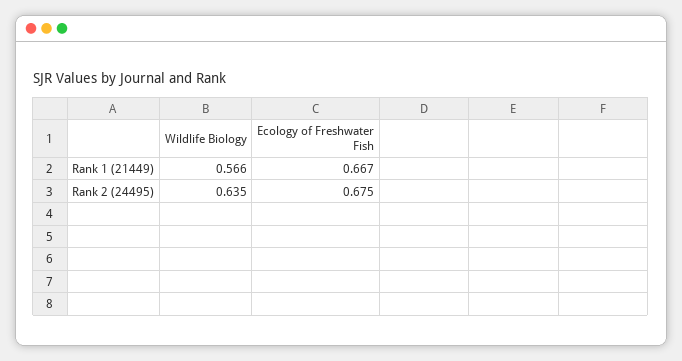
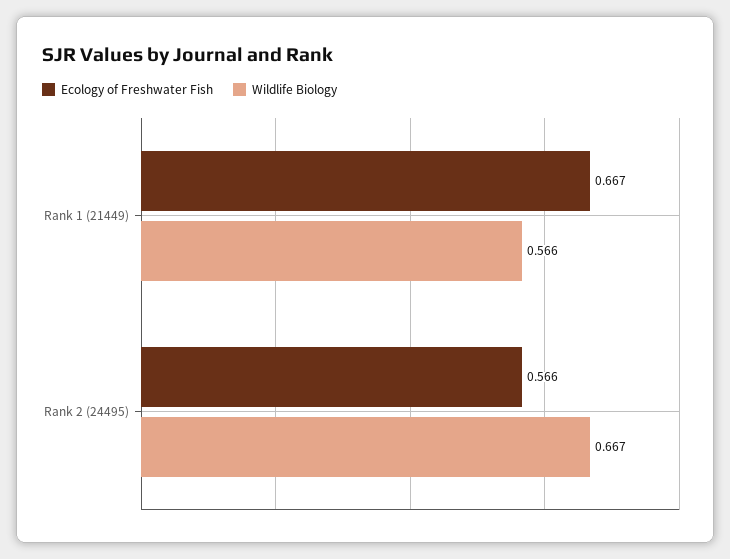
Wildlife Biology, Rank 2 (24495): 0.635 -> 0.667
Ecology of Freshwater Fish, Rank 2 (24495): 0.675 -> 0.566

